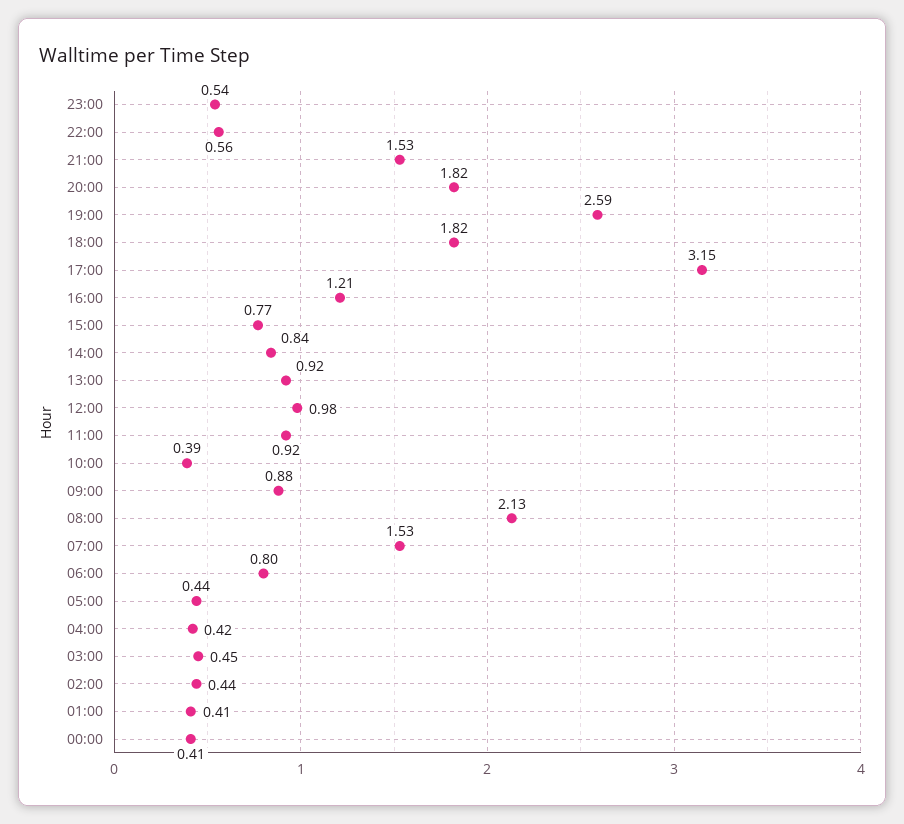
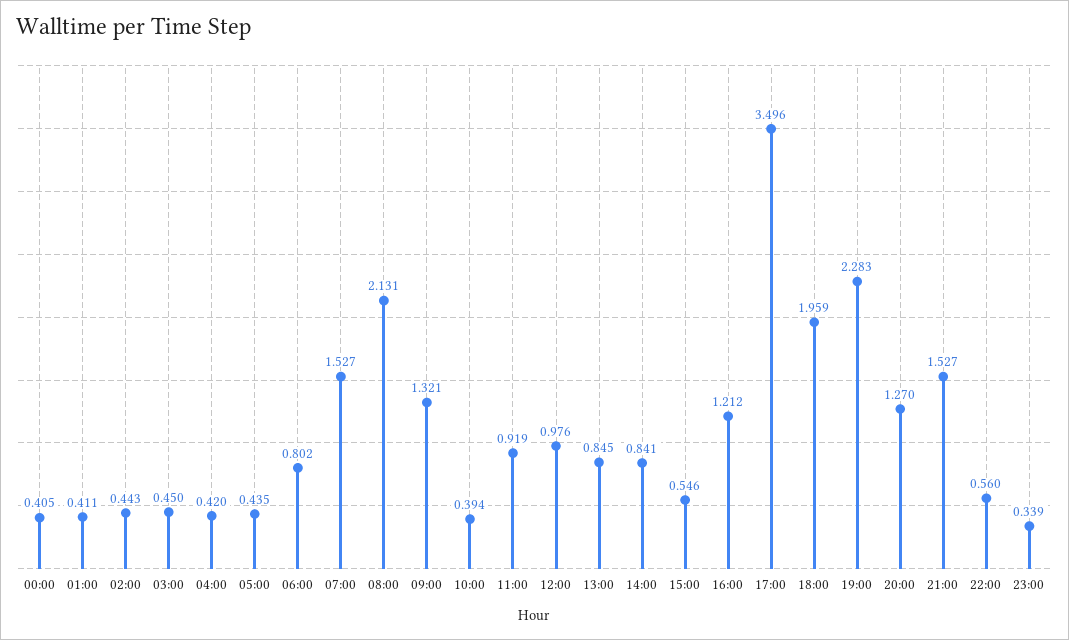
23:00: 0.54 -> 0.339
20:00: 1.82 -> 1.27
19:00: 2.59 -> 2.283
18:00: 1.82 -> 1.959
17:00: 3.15 -> 3.496
15:00: 0.77 -> 0.546
13:00: 0.92 -> 0.845
09:00: 0.88 -> 1.321

